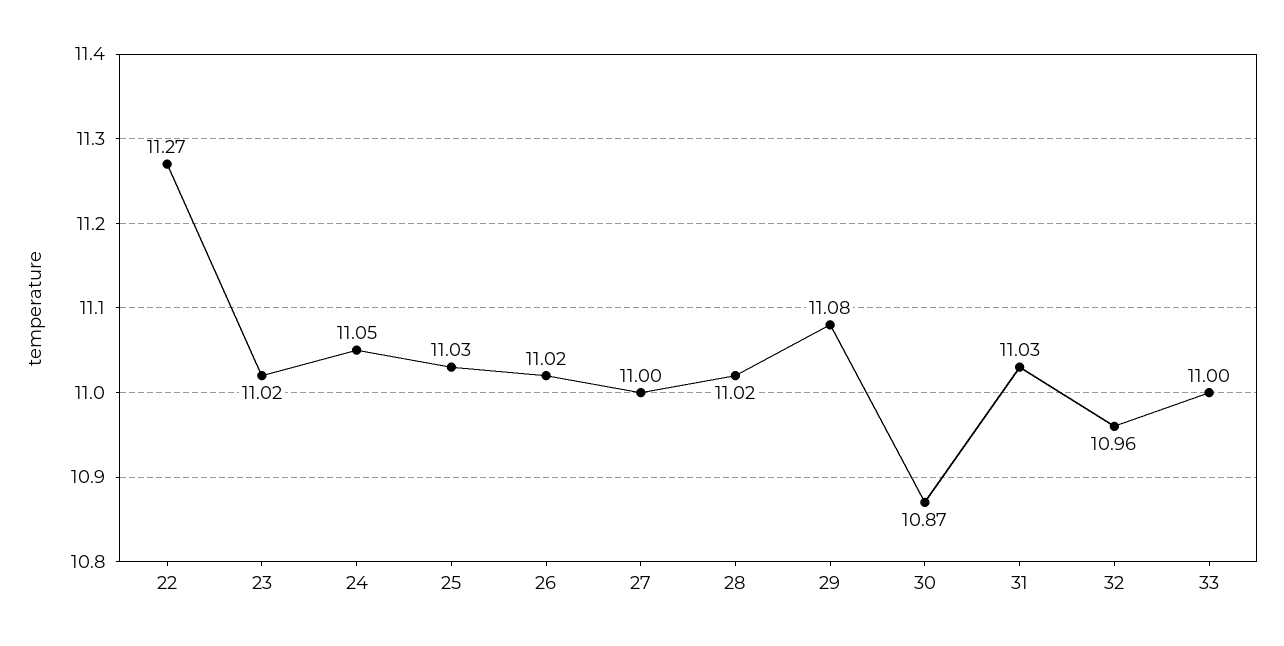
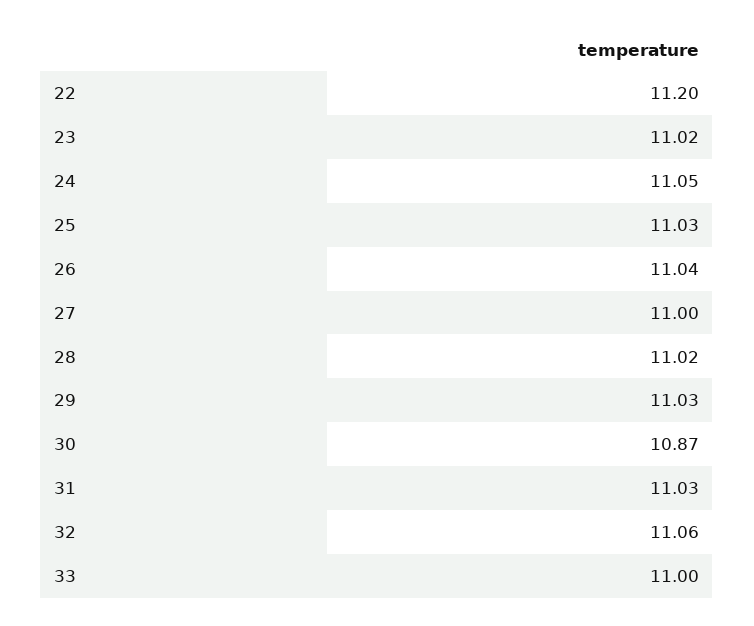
22: 11.27 -> 11.2
26: 11.02 -> 11.04
29: 11.08 -> 11.03
32: 10.96 -> 11.06

